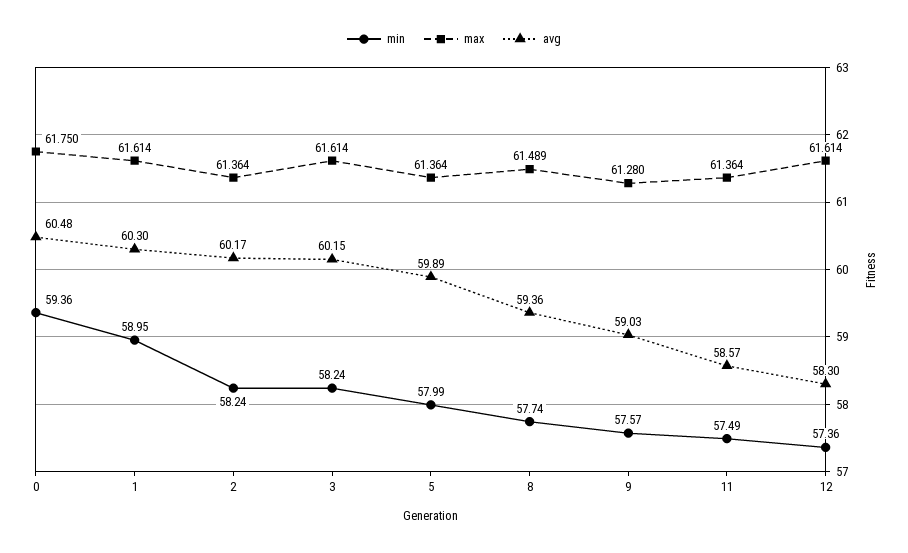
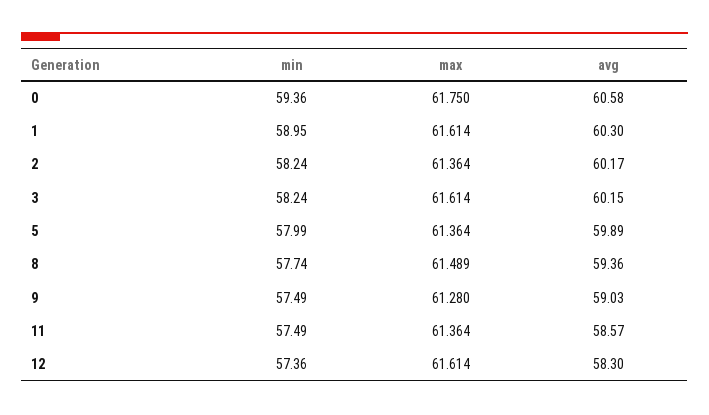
avg, 0: 60.48 -> 60.58
min, 9: 57.57 -> 57.49

